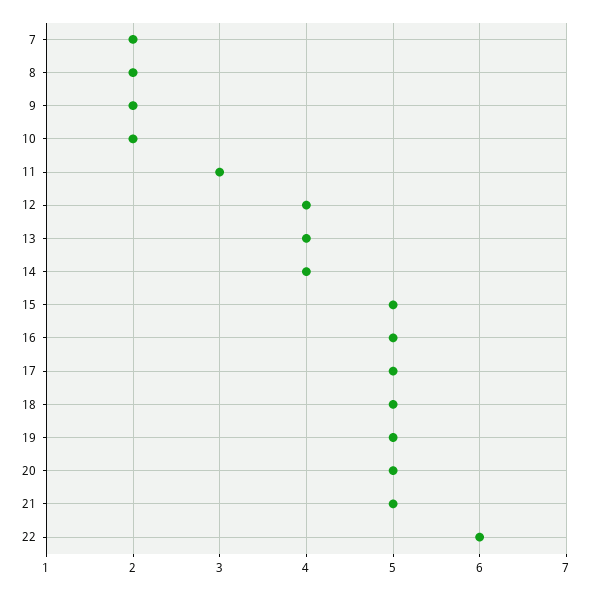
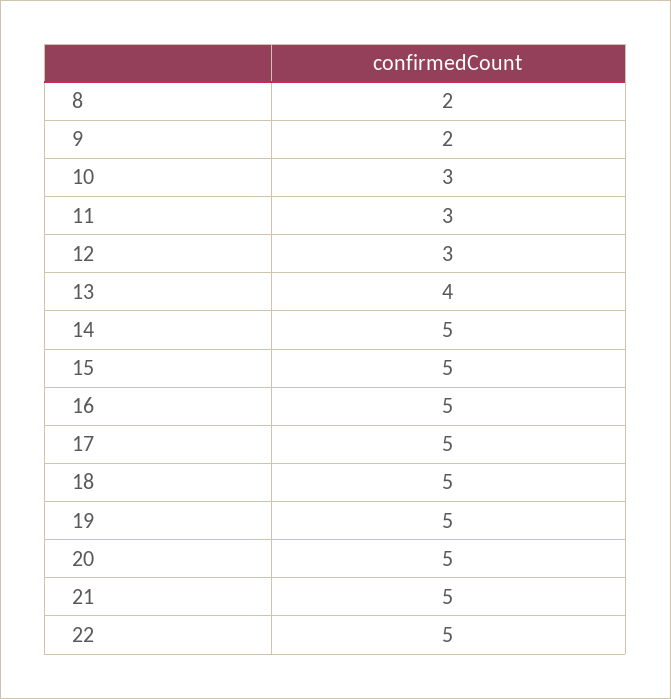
7: 2 -> none
10: 2 -> 3
12: 4 -> 3
14: 4 -> 5
22: 6 -> 5

